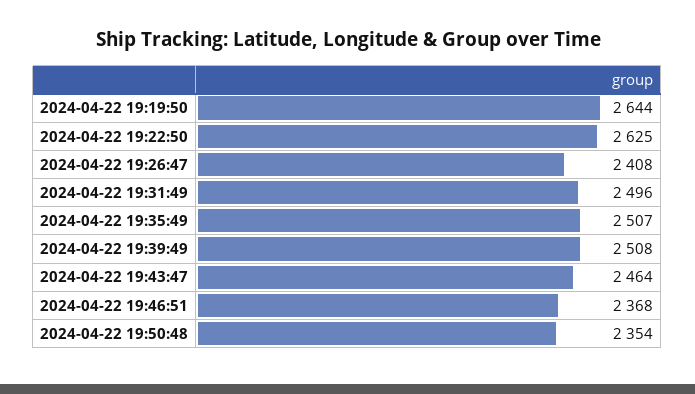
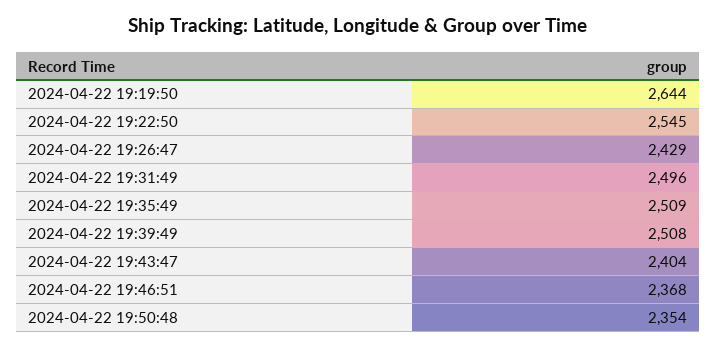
2024-04-22 19:22:50: 2625 -> 2545
2024-04-22 19:26:47: 2408 -> 2429
2024-04-22 19:35:49: 2507 -> 2509
2024-04-22 19:43:47: 2464 -> 2404

